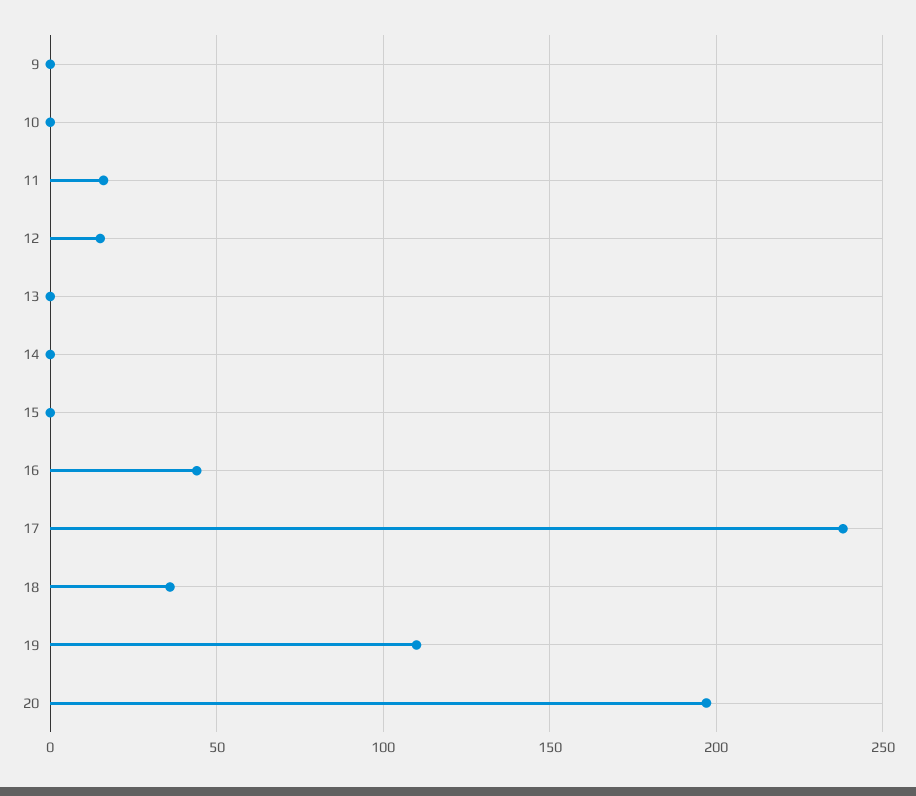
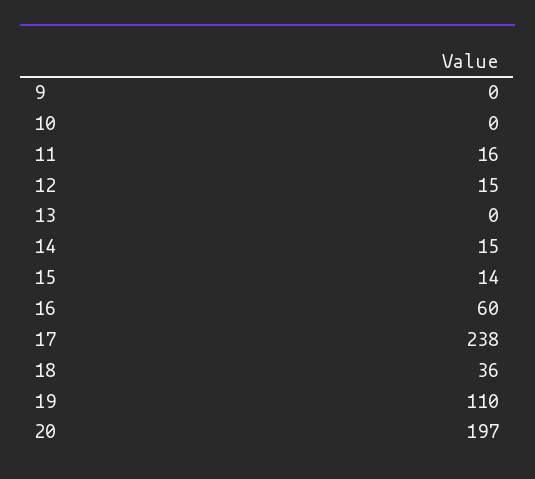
14: 0 -> 15
15: 0 -> 14
16: 45 -> 60

